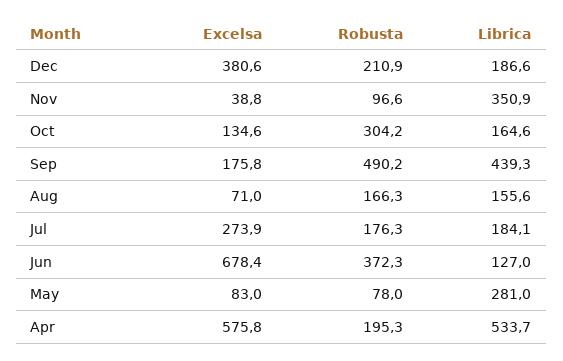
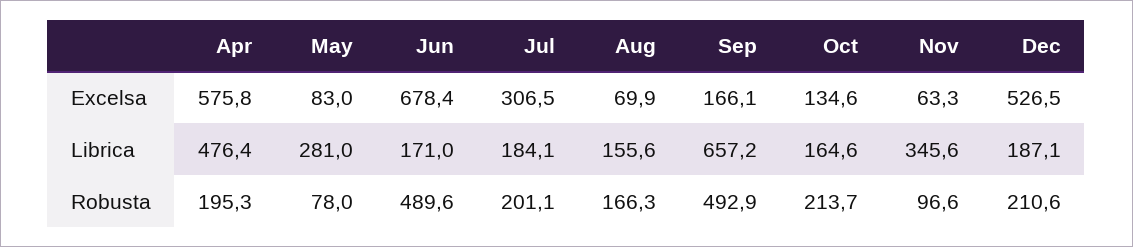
Excelsa, Dec: 380.6 -> 526.5
Robusta, Dec: 210.9 -> 210.6
Librica, Dec: 186.6 -> 187.1
Excelsa, Nov: 38.8 -> 63.3
Librica, Nov: 350.9 -> 345.6
Robusta, Oct: 304.2 -> 213.7
Excelsa, Sep: 175.8 -> 166.1
Robusta, Sep: 490.2 -> 492.9
Librica, Sep: 439.3 -> 657.2
Excelsa, Aug: 71 -> 69.9
Excelsa, Jul: 273.9 -> 306.5
Robusta, Jul: 176.3 -> 201.1
Robusta, Jun: 372.3 -> 489.6
Librica, Jun: 127 -> 171
Librica, Apr: 533.7 -> 476.4

